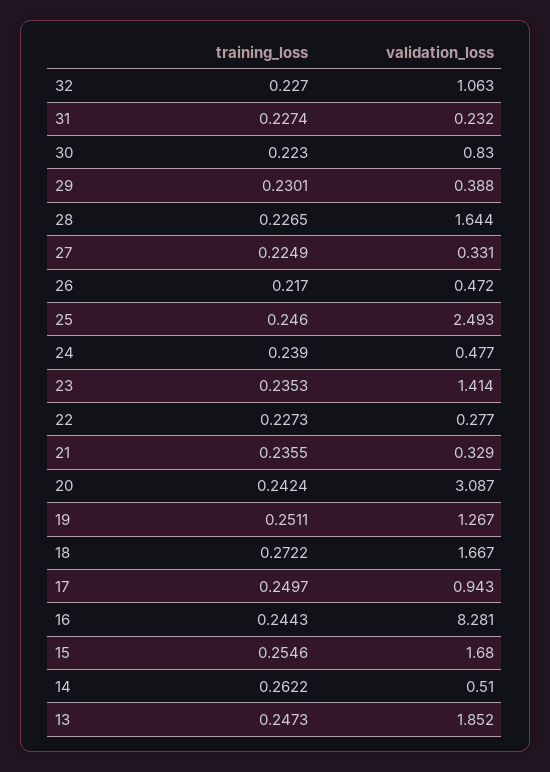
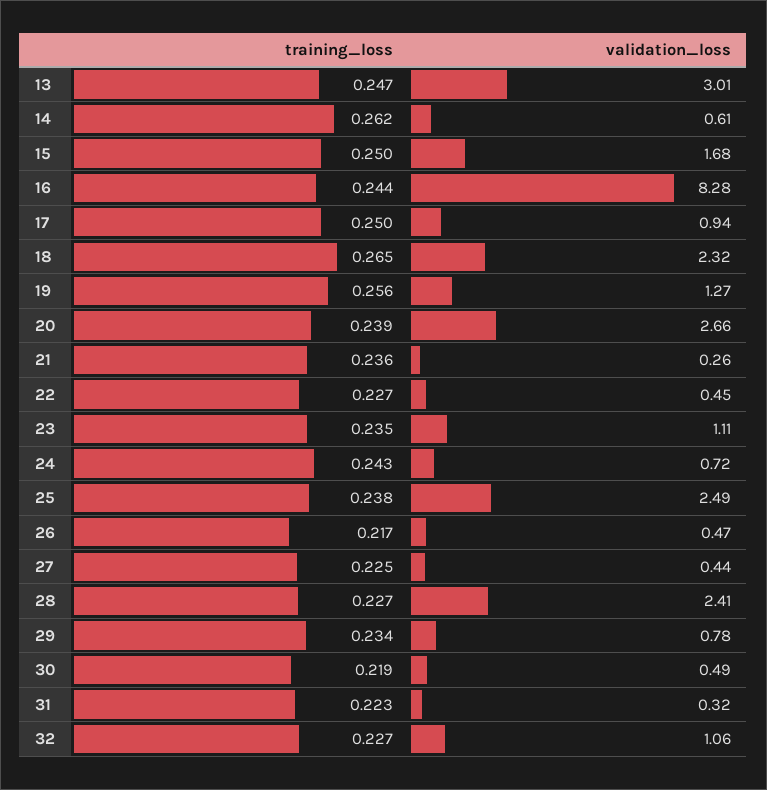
training_loss, 31: 0.2274 -> 0.223
validation_loss, 31: 0.232 -> 0.32
training_loss, 30: 0.223 -> 0.219
validation_loss, 30: 0.83 -> 0.49
training_loss, 29: 0.2301 -> 0.234
validation_loss, 29: 0.388 -> 0.78
validation_loss, 28: 1.644 -> 2.41
validation_loss, 27: 0.331 -> 0.44
training_loss, 25: 0.246 -> 0.238
training_loss, 24: 0.239 -> 0.243
validation_loss, 24: 0.477 -> 0.72
validation_loss, 23: 1.414 -> 1.11
validation_loss, 22: 0.277 -> 0.45
validation_loss, 21: 0.329 -> 0.26
training_loss, 20: 0.2424 -> 0.239
validation_loss, 20: 3.087 -> 2.66
training_loss, 19: 0.2511 -> 0.256
training_loss, 18: 0.2722 -> 0.265
validation_loss, 18: 1.667 -> 2.32
training_loss, 15: 0.2546 -> 0.25
validation_loss, 14: 0.51 -> 0.61
validation_loss, 13: 1.852 -> 3.01

